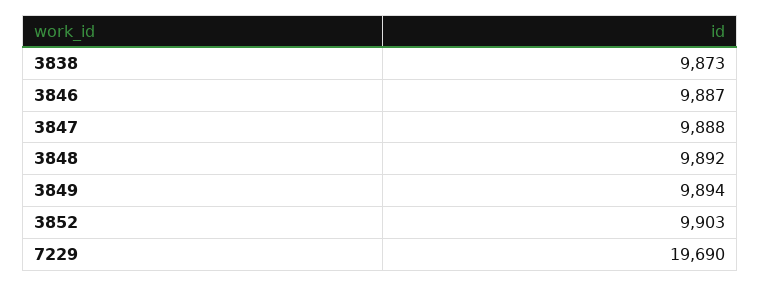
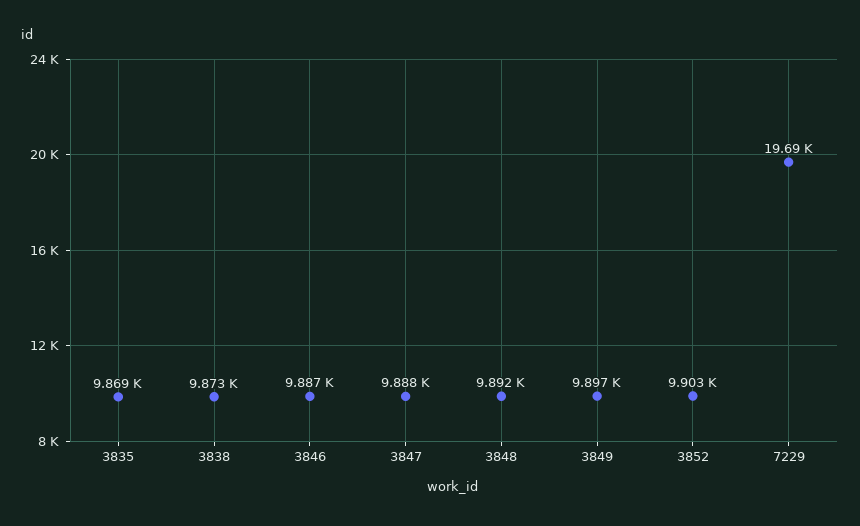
3849: 9894 -> 9897
3835: none -> 9869

